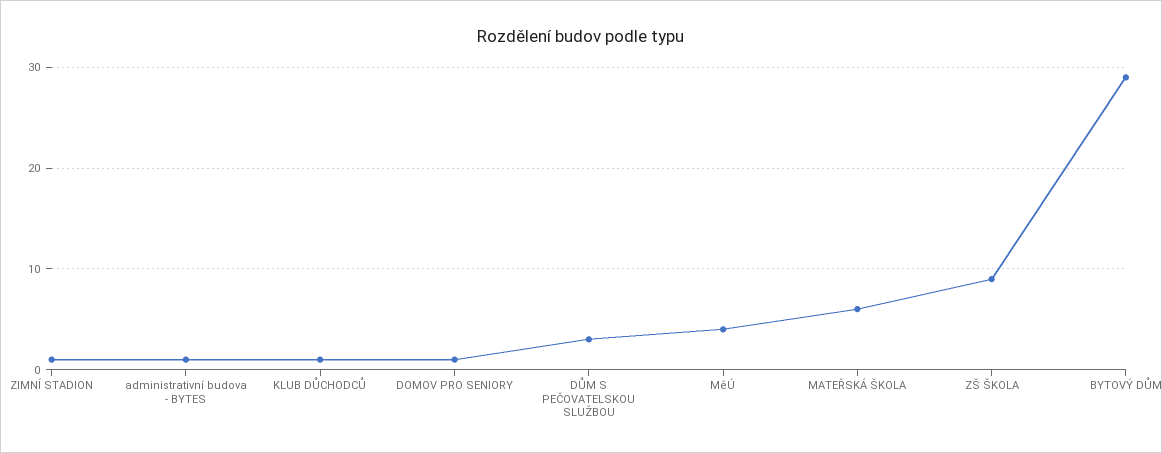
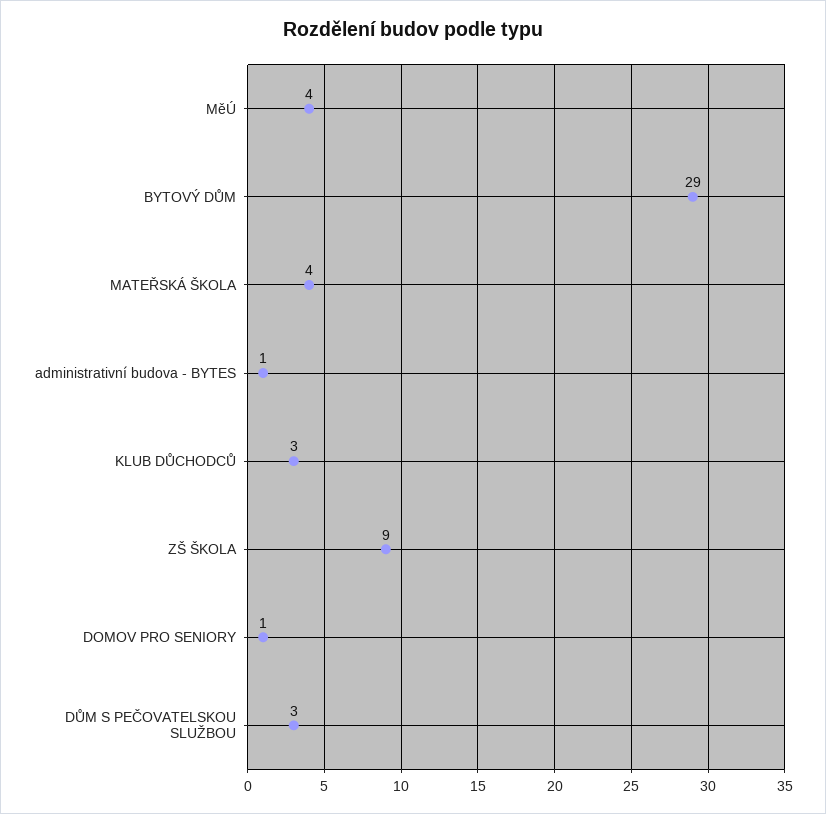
ZIMNÍ STADION: 1 -> none
KLUB DŮCHODCŮ: 1 -> 3
MATEŘSKÁ ŠKOLA: 6 -> 4

